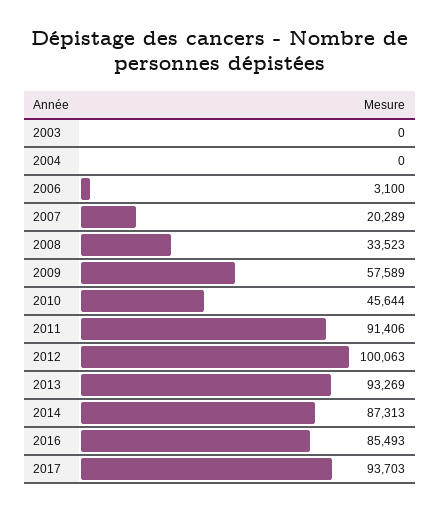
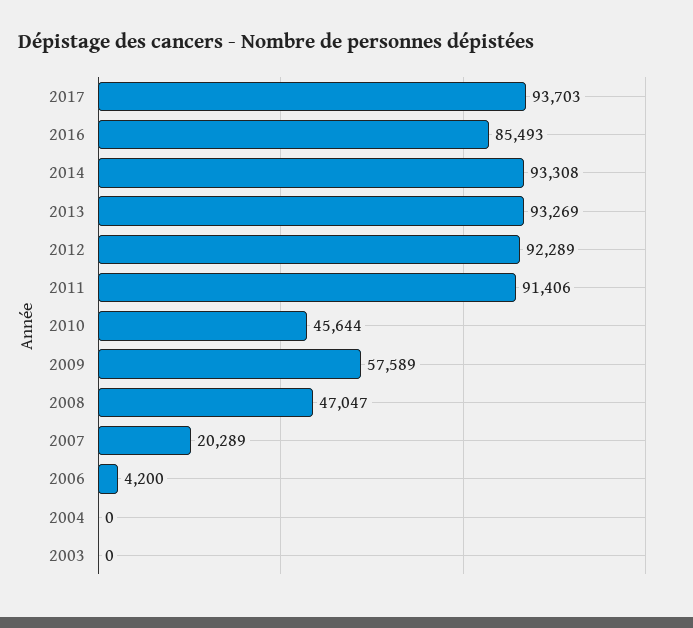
2006: 3100 -> 4200
2008: 33523 -> 47047
2012: 100063 -> 92289
2014: 87313 -> 93308

